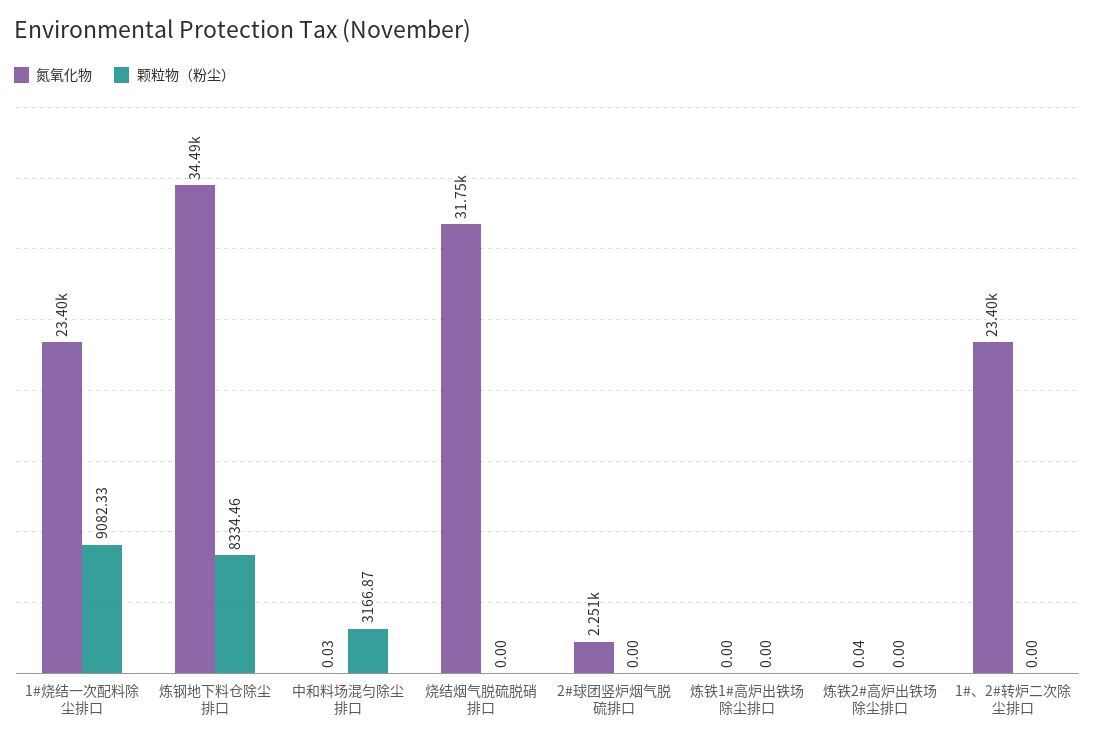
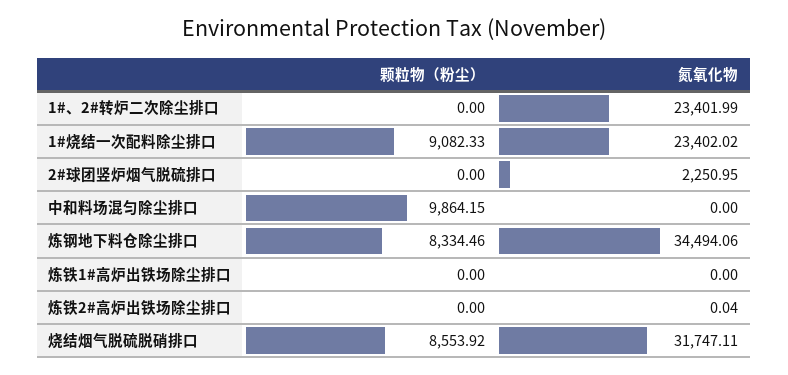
氮氧化物, 中和料场混匀除尘排口: 0.03 -> 0
颗粒物（粉尘）, 中和料场混匀除尘排口: 3166.87 -> 9864.15
颗粒物（粉尘）, 烧结烟气脱硫脱硝排口: 0 -> 8553.92

